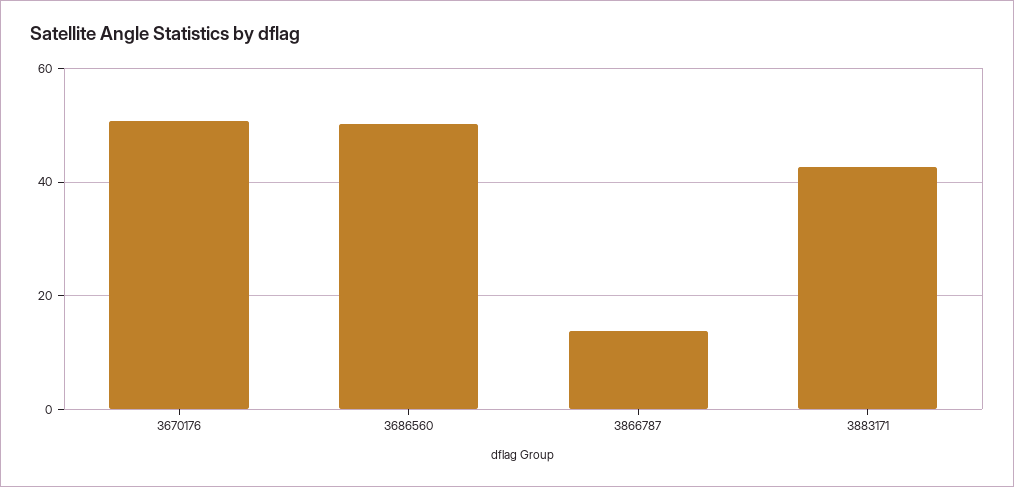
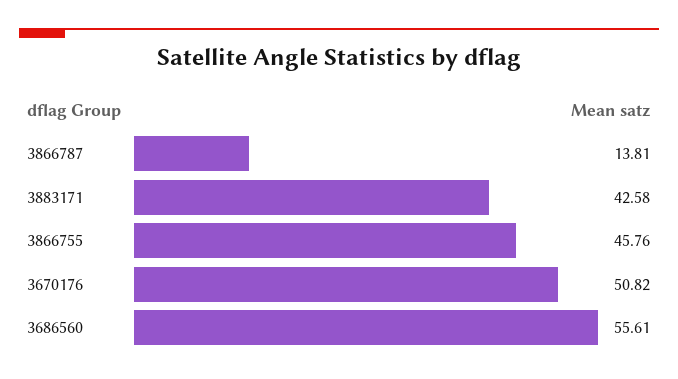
3686560: 50 -> 55.61
3866755: none -> 45.76

